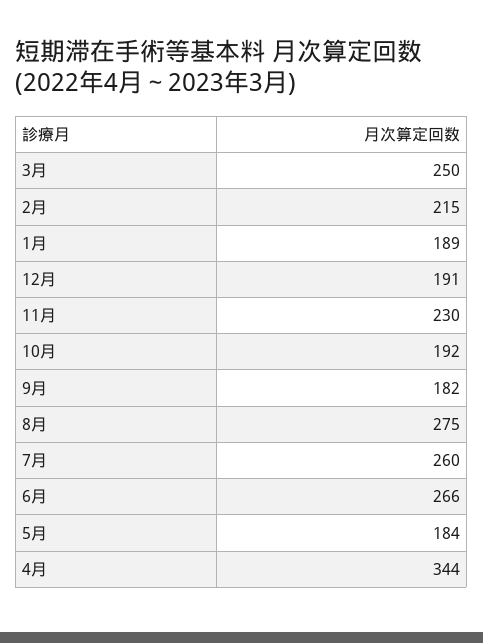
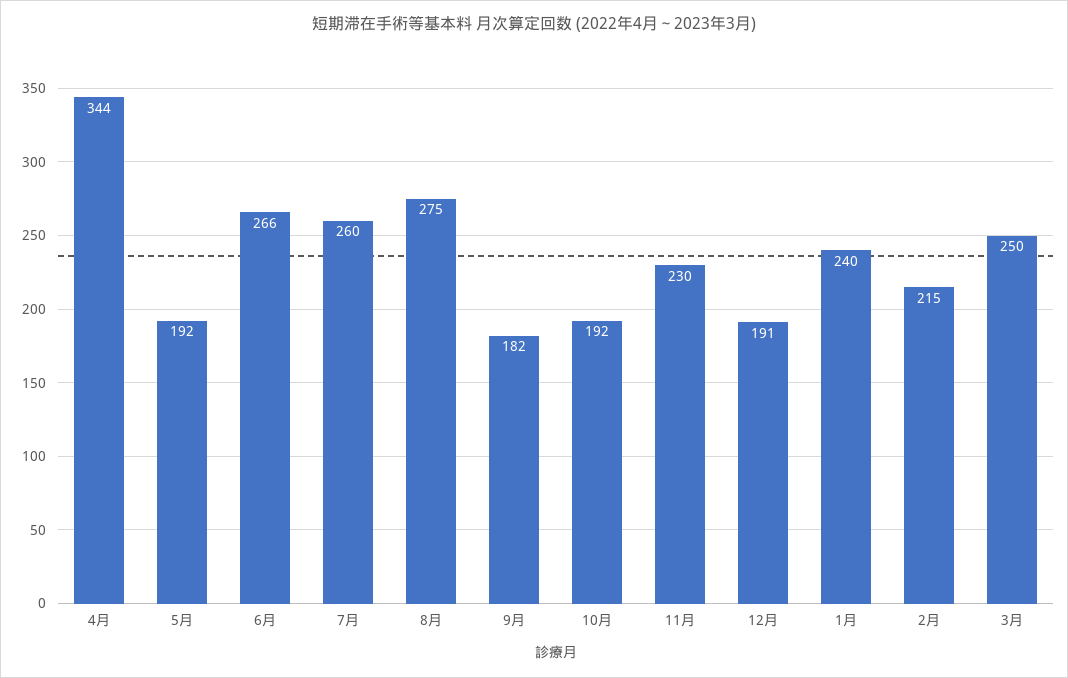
1月: 189 -> 240
5月: 184 -> 192

